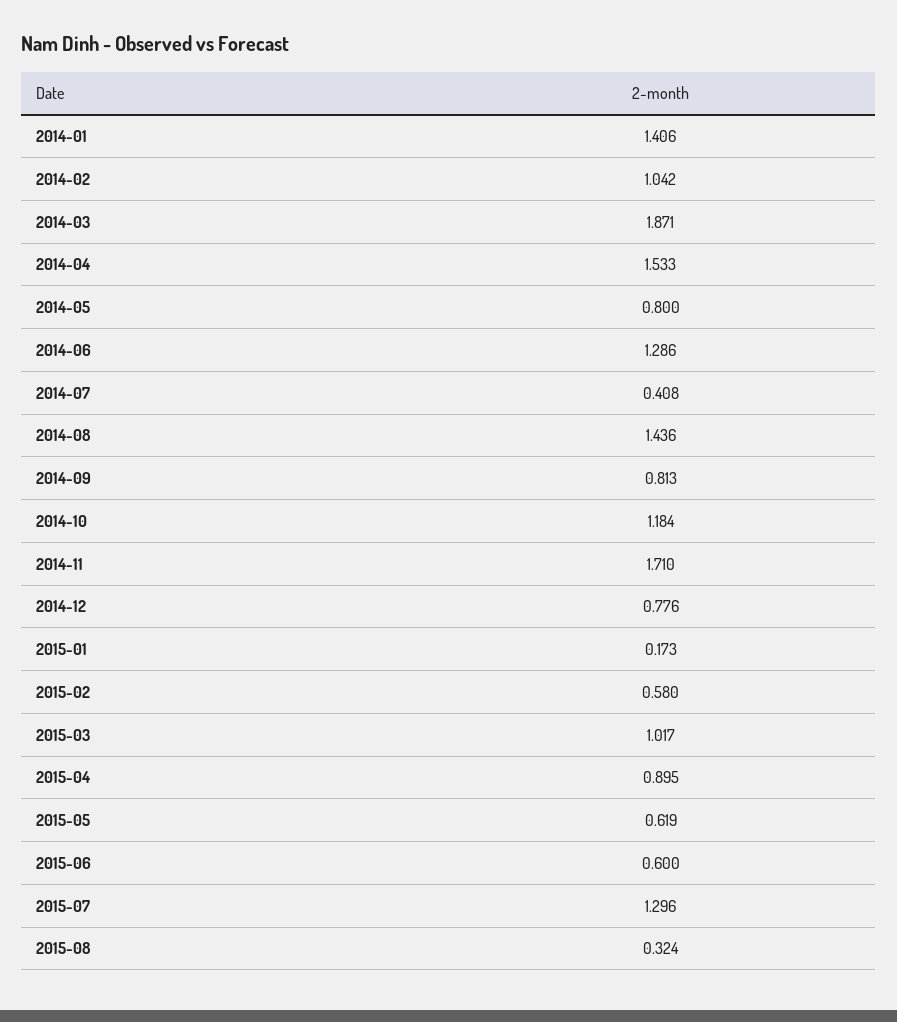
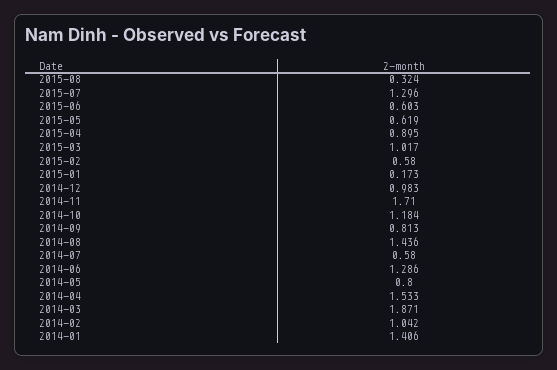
2014-07: 0.408 -> 0.58
2014-12: 0.776 -> 0.983
2015-06: 0.6 -> 0.603

